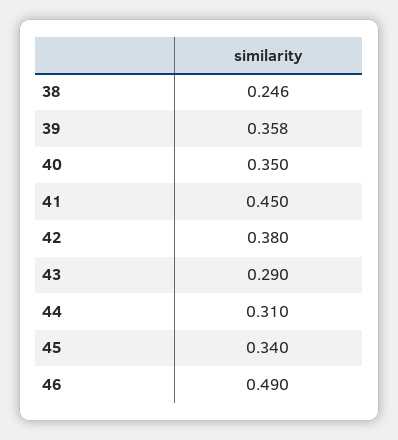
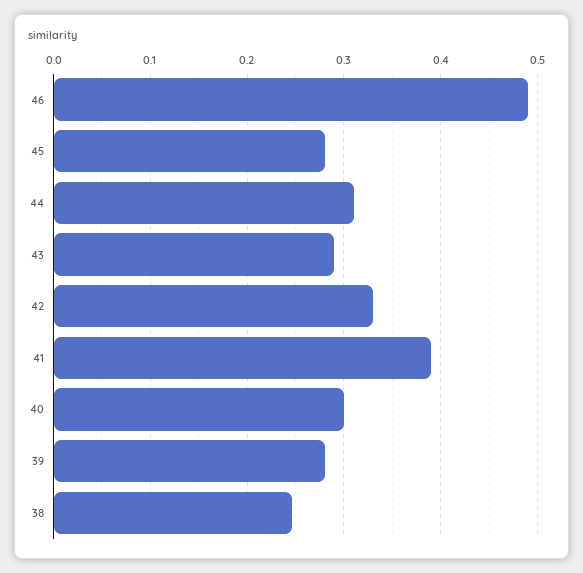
39: 0.358 -> 0.28
40: 0.35 -> 0.3
41: 0.45 -> 0.39
42: 0.38 -> 0.33
45: 0.34 -> 0.28

